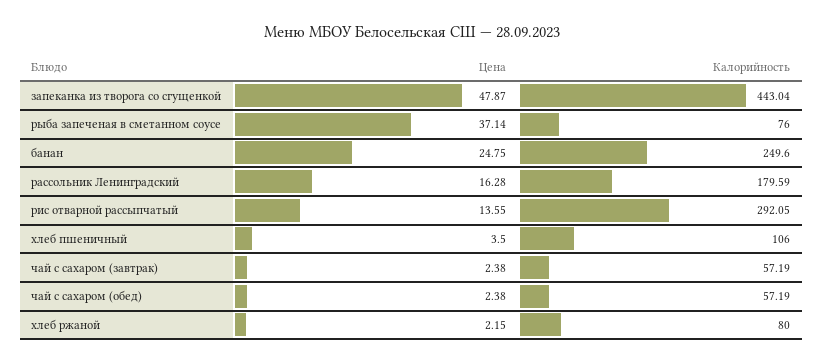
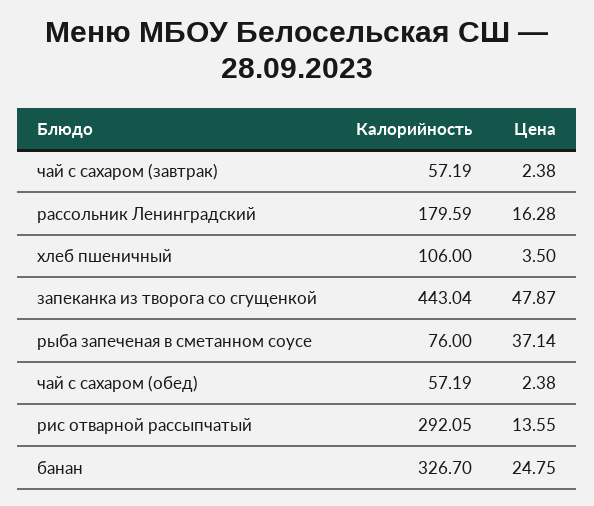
Калорийность, банан: 249.6 -> 326.7
Цена, хлеб ржаной: 2.15 -> none
Калорийность, хлеб ржаной: 80 -> none

